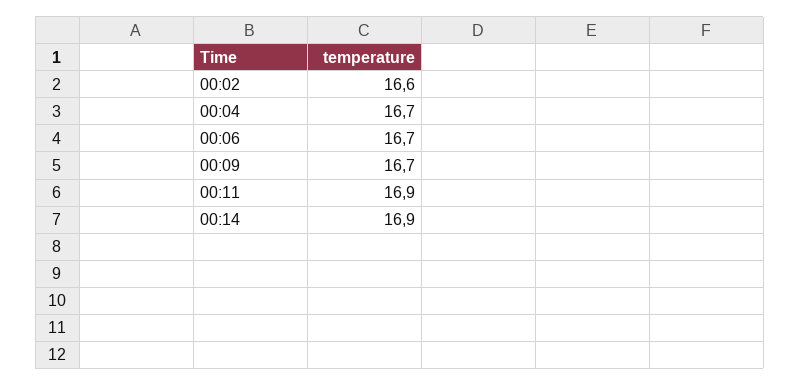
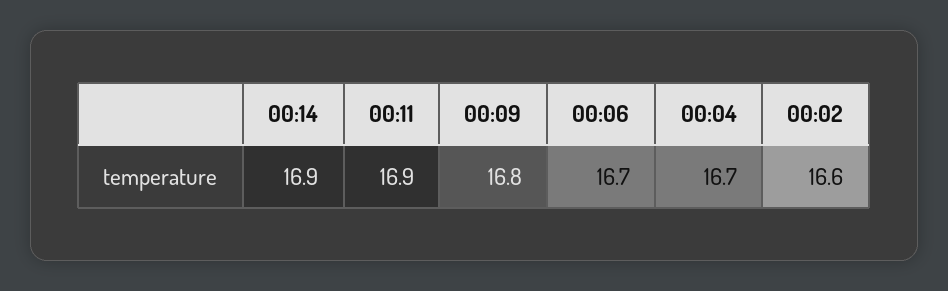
00:09: 16.7 -> 16.8

